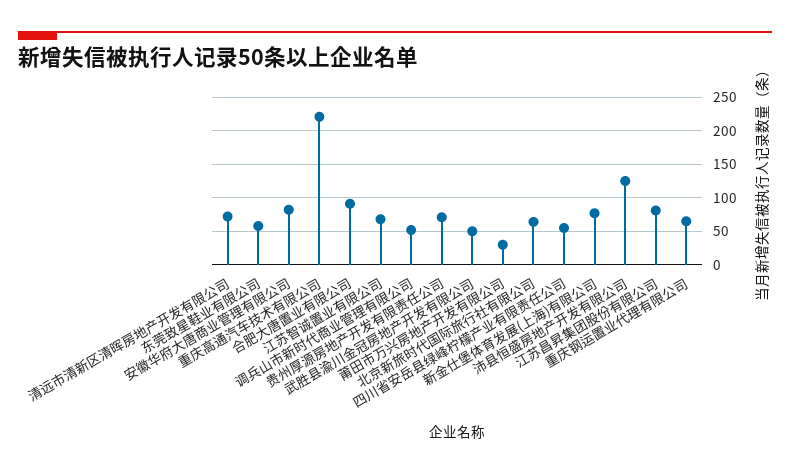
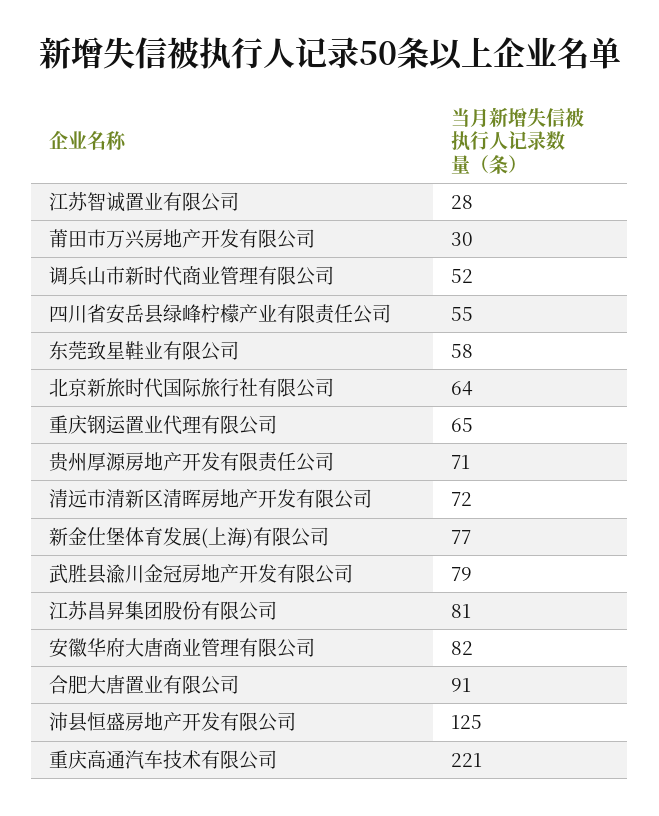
江苏智诚置业有限公司: 70 -> 28
武胜县渝川金冠房地产开发有限公司: 50 -> 79

